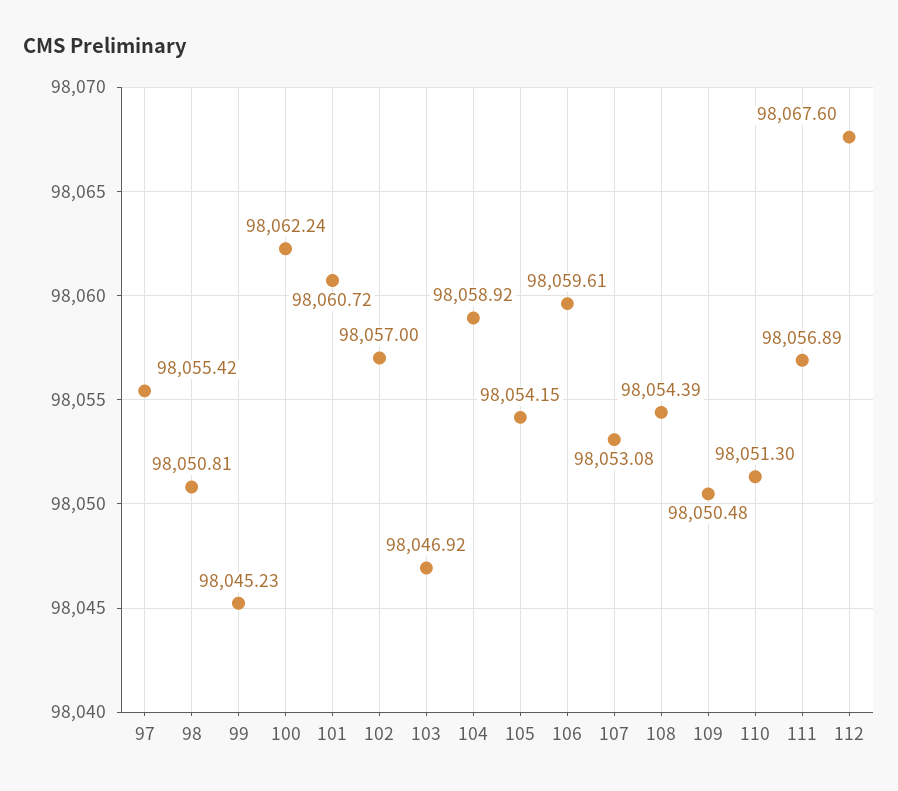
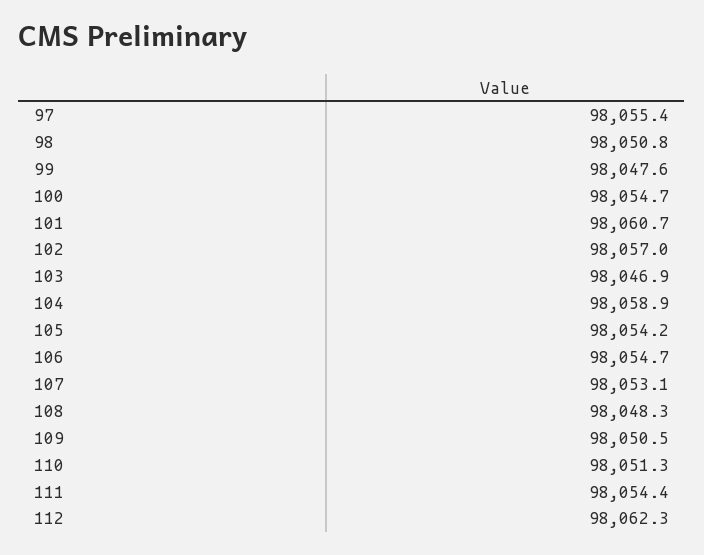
99: 98045.23 -> 98047.6
100: 98062.24 -> 98054.7
106: 98059.61 -> 98054.7
108: 98054.39 -> 98048.3
111: 98056.89 -> 98054.4
112: 98067.6 -> 98062.3

